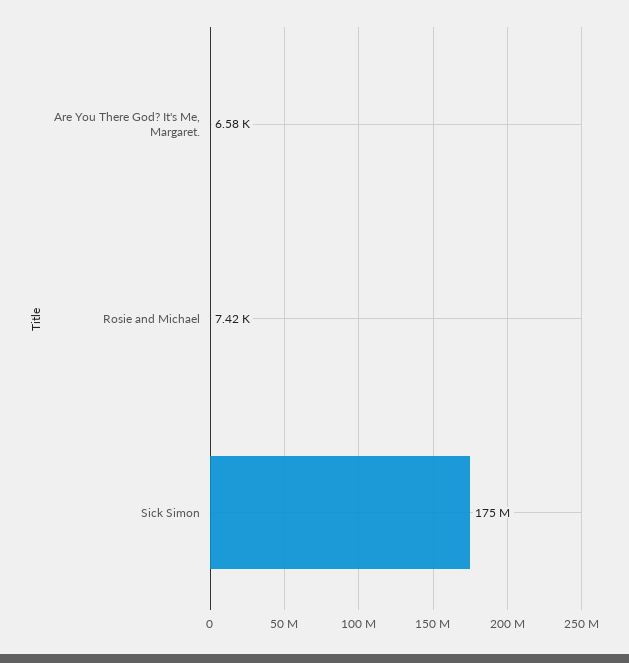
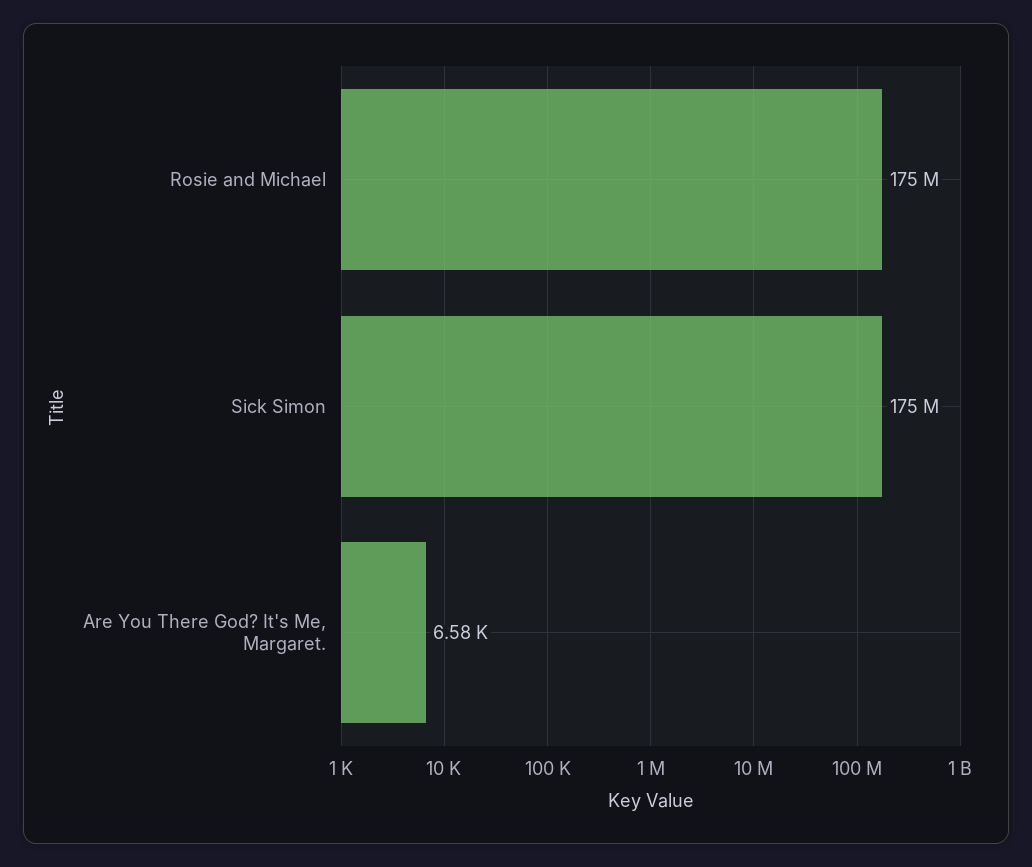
Rosie and Michael: 7420 -> 175000000

